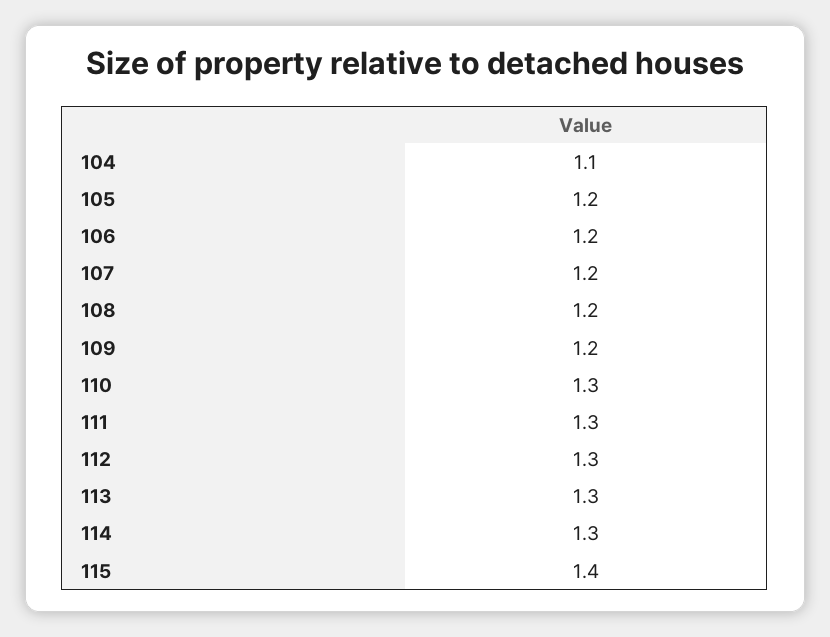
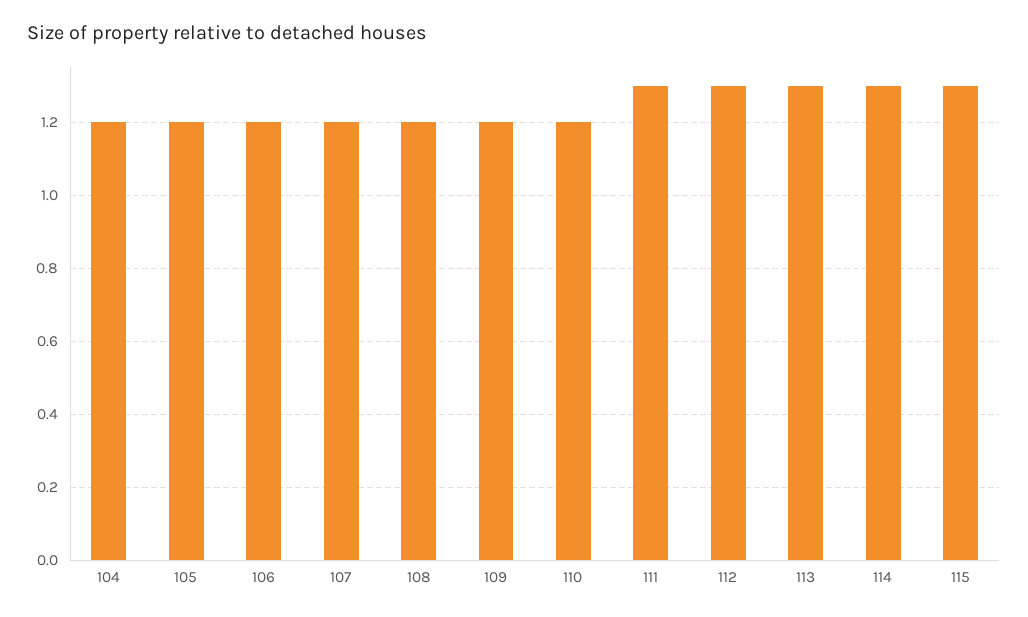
104: 1.1 -> 1.2
110: 1.3 -> 1.2
115: 1.4 -> 1.3

